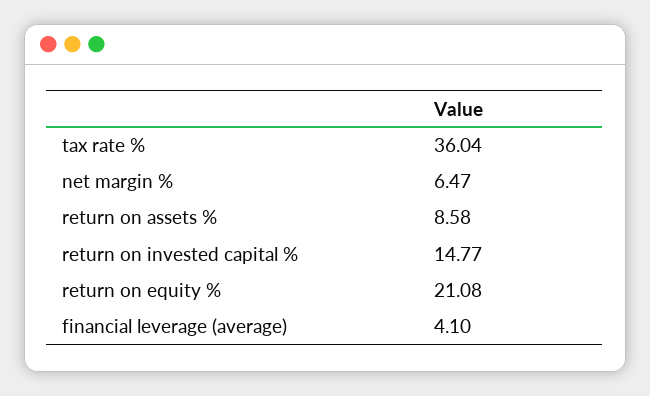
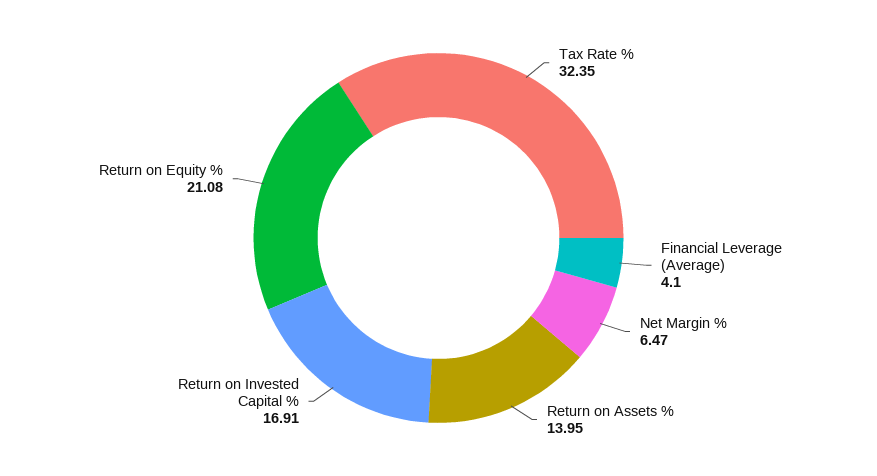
tax rate %: 36.04 -> 32.35
return on assets %: 8.58 -> 13.95
return on invested capital %: 14.77 -> 16.91

